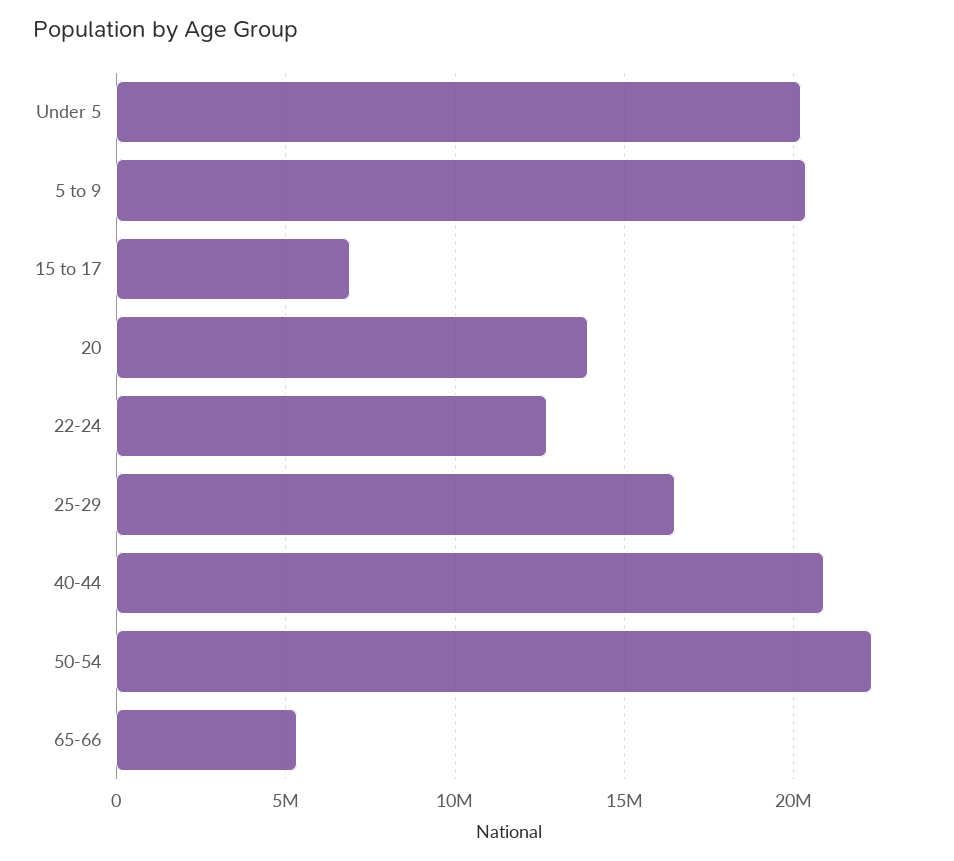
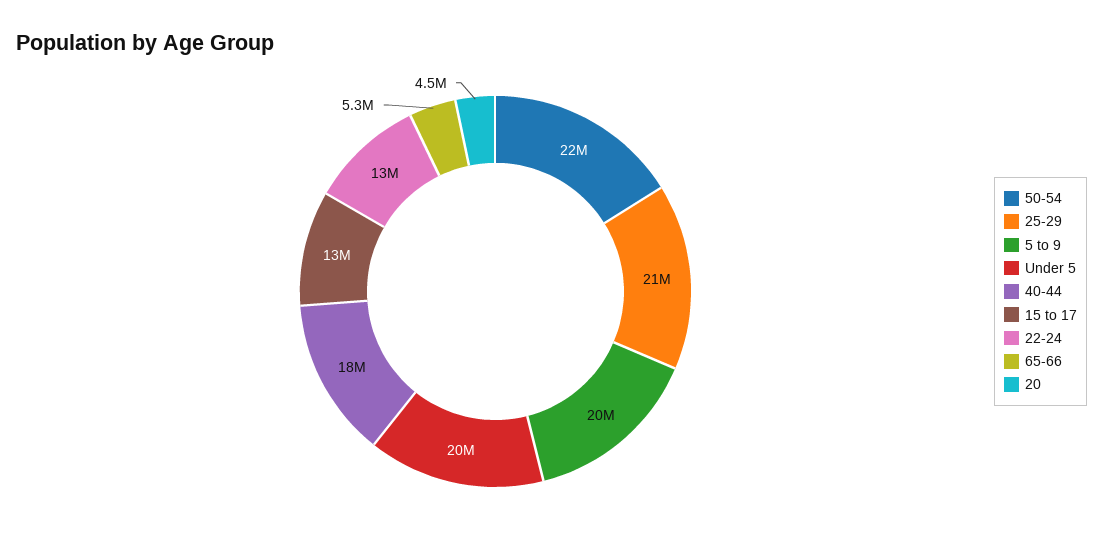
15 to 17: 7000000 -> 13000000
20: 14000000 -> 4500000
25-29: 16500000 -> 21000000
40-44: 21000000 -> 18000000

